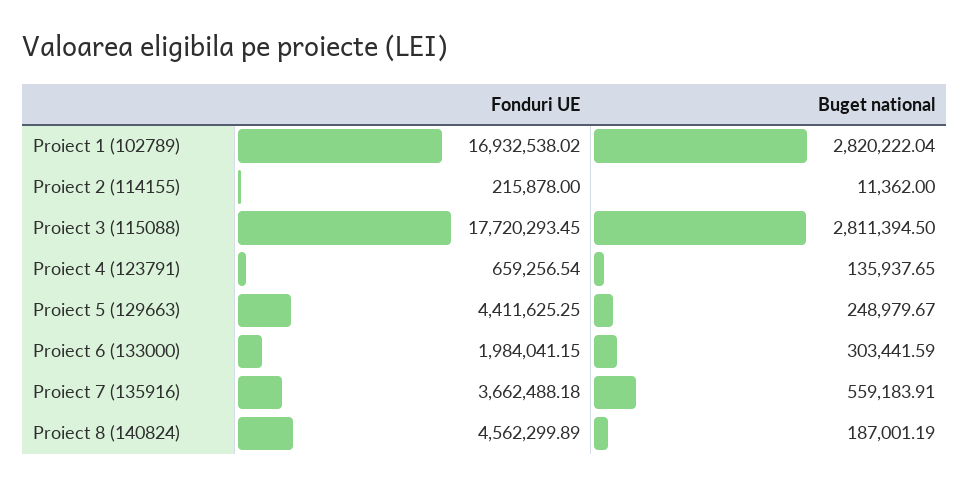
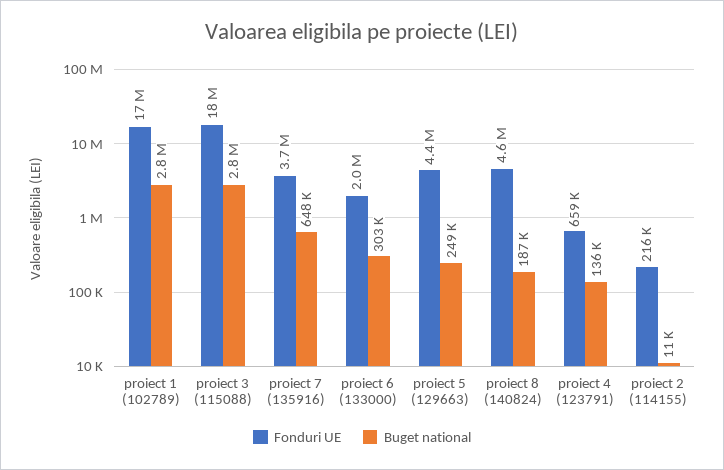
Buget national, Proiect 7 (135916): 559183.91 -> 648000

